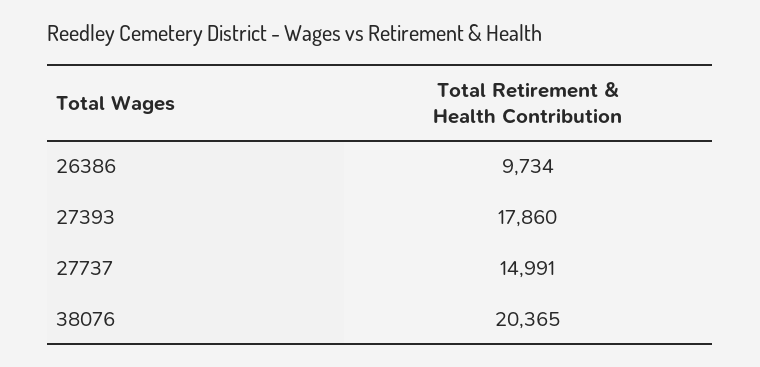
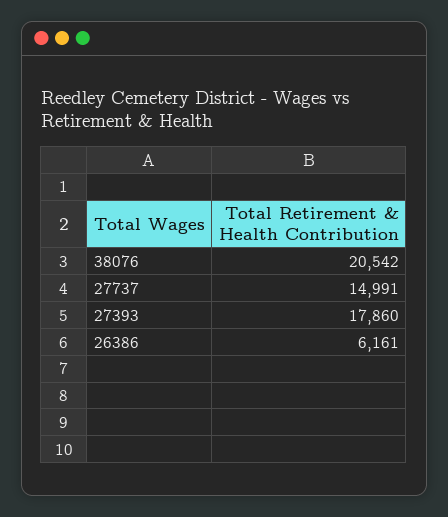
26386: 9734 -> 6161
38076: 20365 -> 20542

